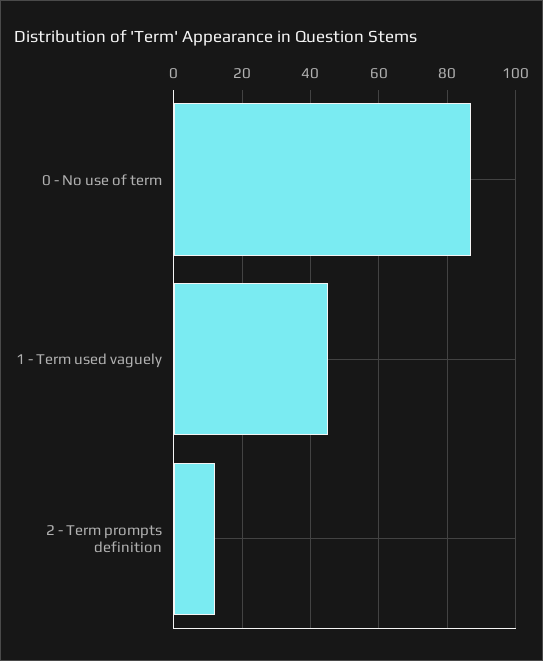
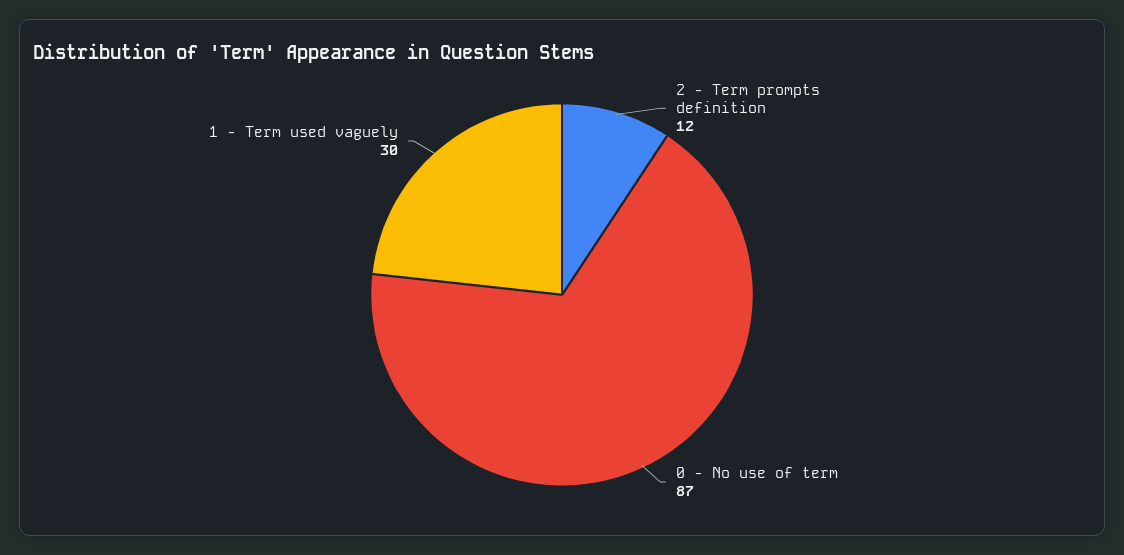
1 - Term used vaguely: 45 -> 30

